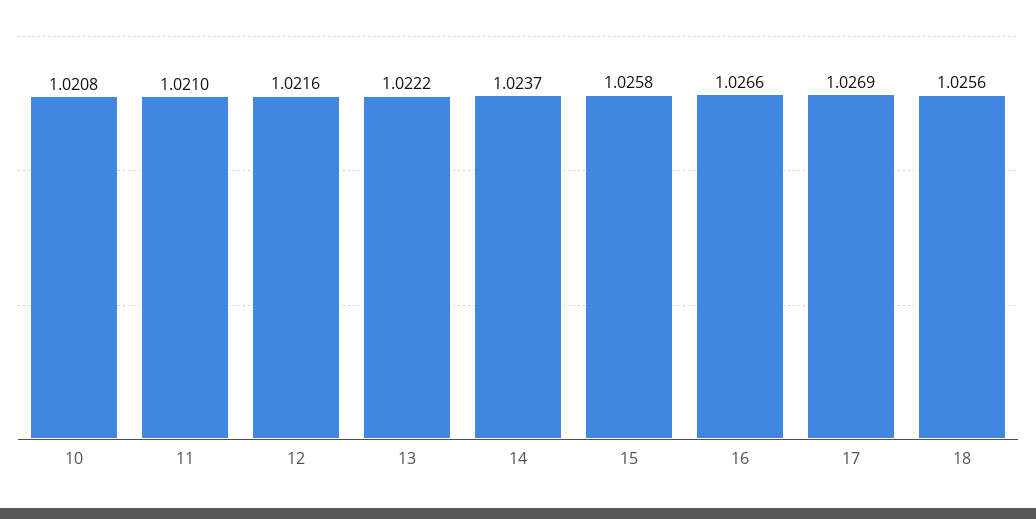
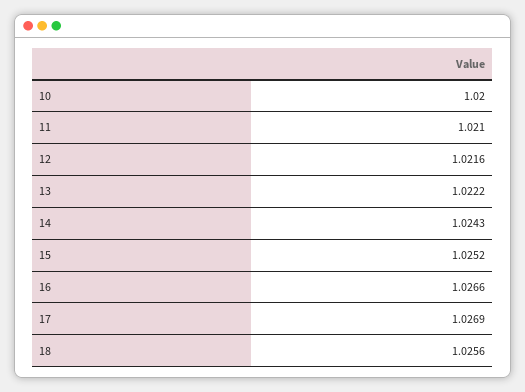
10: 1.0208 -> 1.02
14: 1.0237 -> 1.0243
15: 1.0258 -> 1.0252

